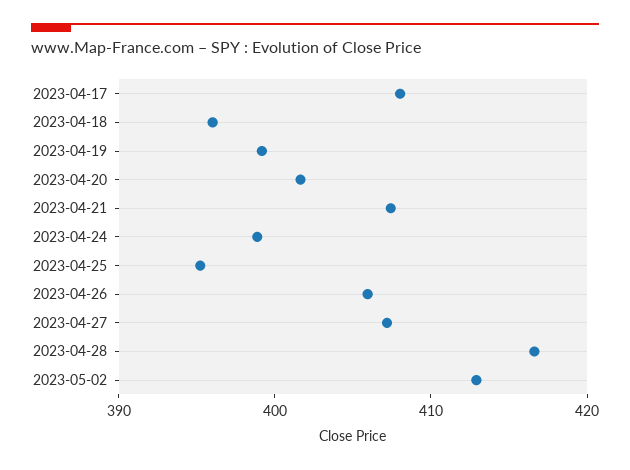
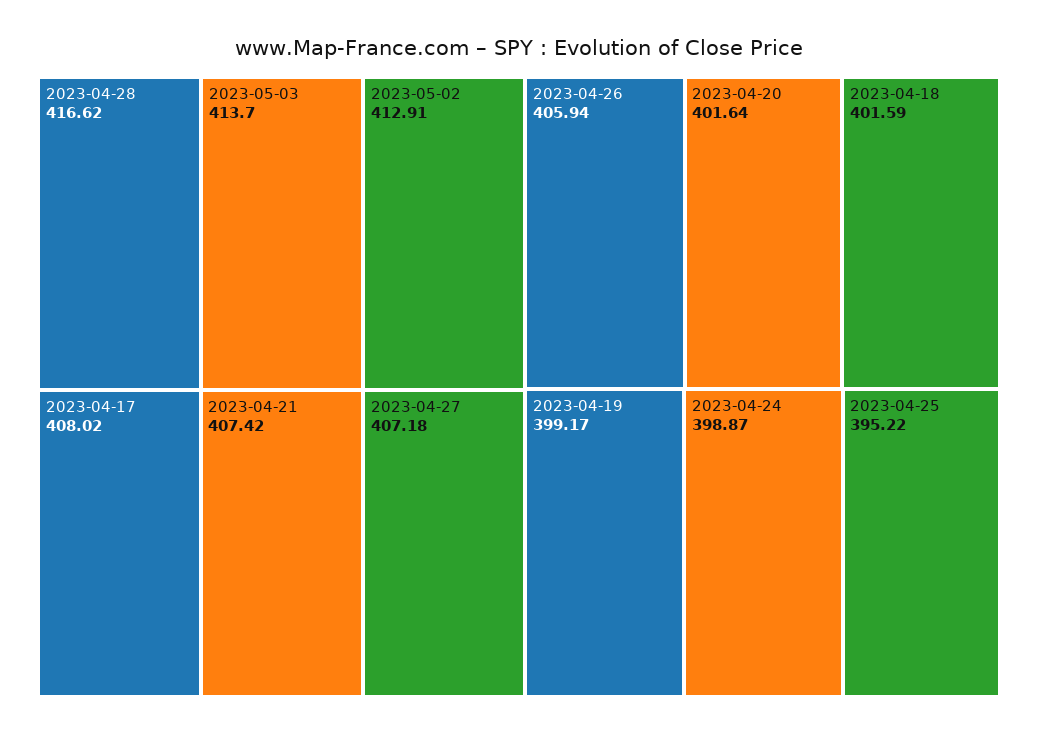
2023-04-18: 396 -> 401.59
2023-05-03: none -> 413.7

